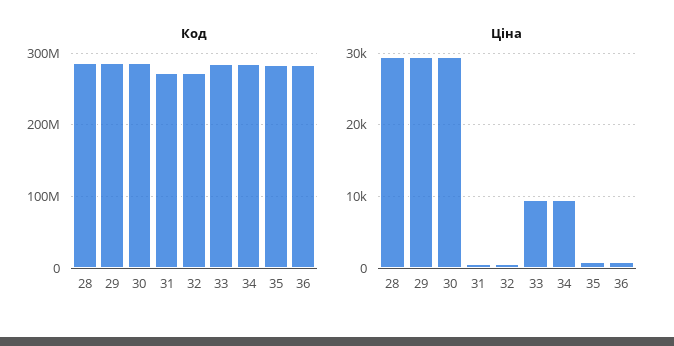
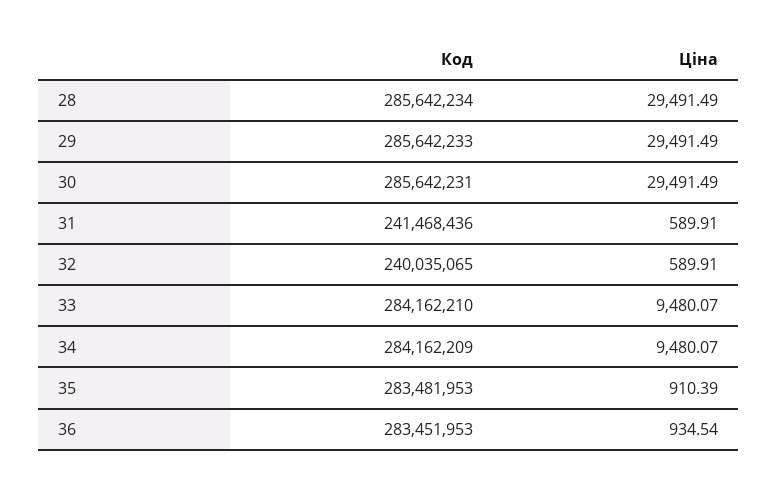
Код, 31: 270000000 -> 241468436
Код, 32: 270000000 -> 240035065

